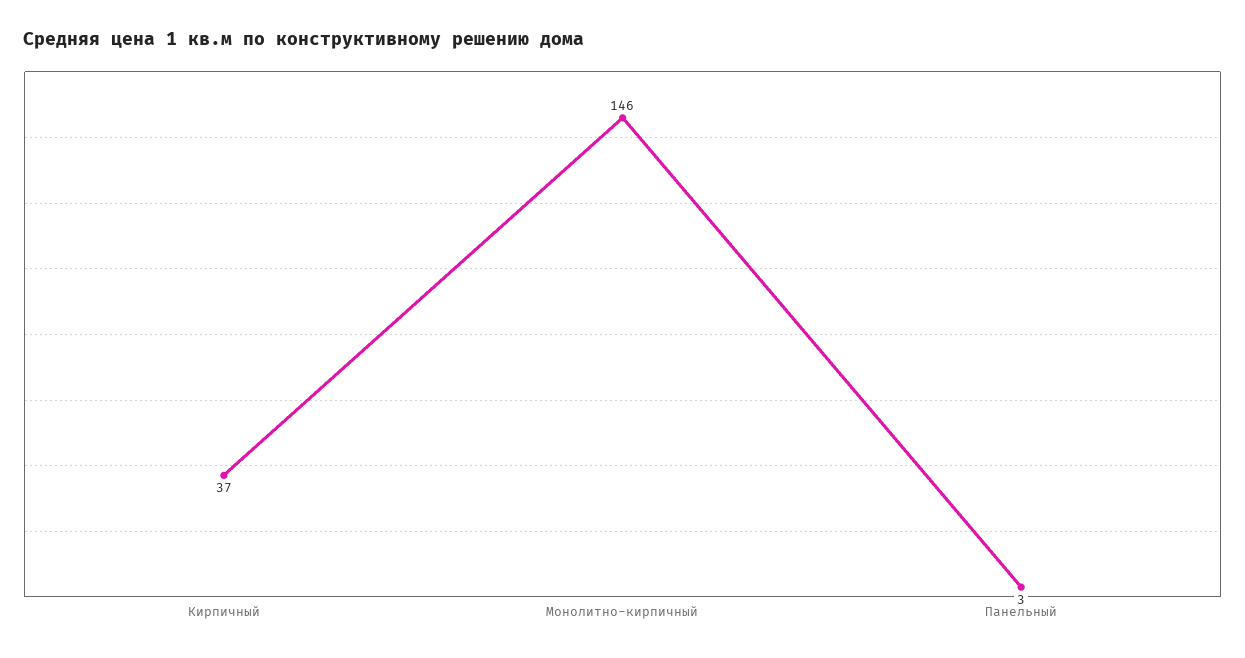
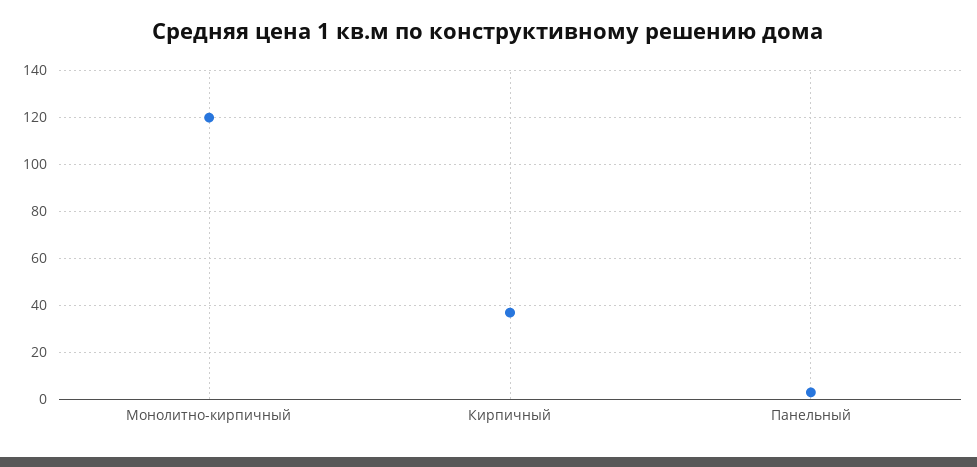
Монолитно-кирпичный: 146 -> 120

